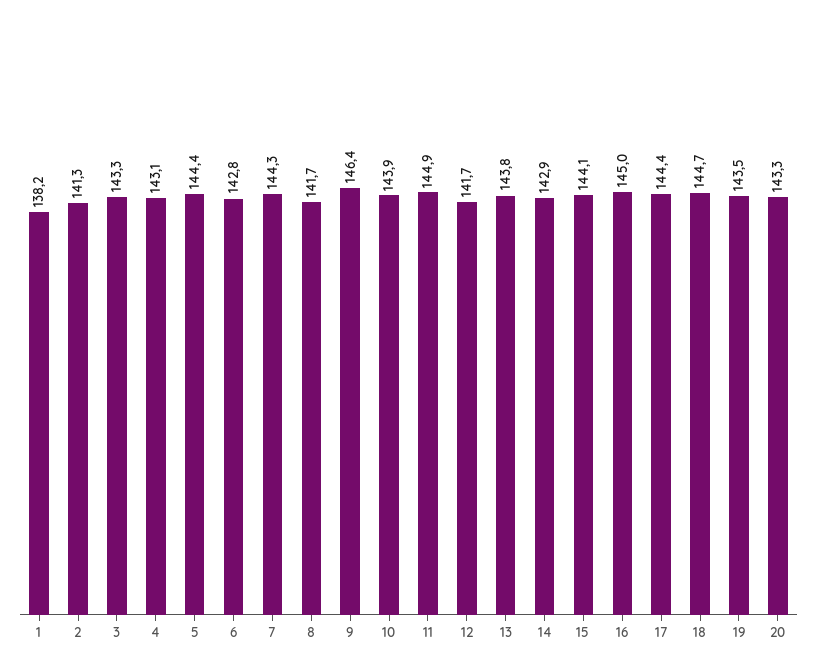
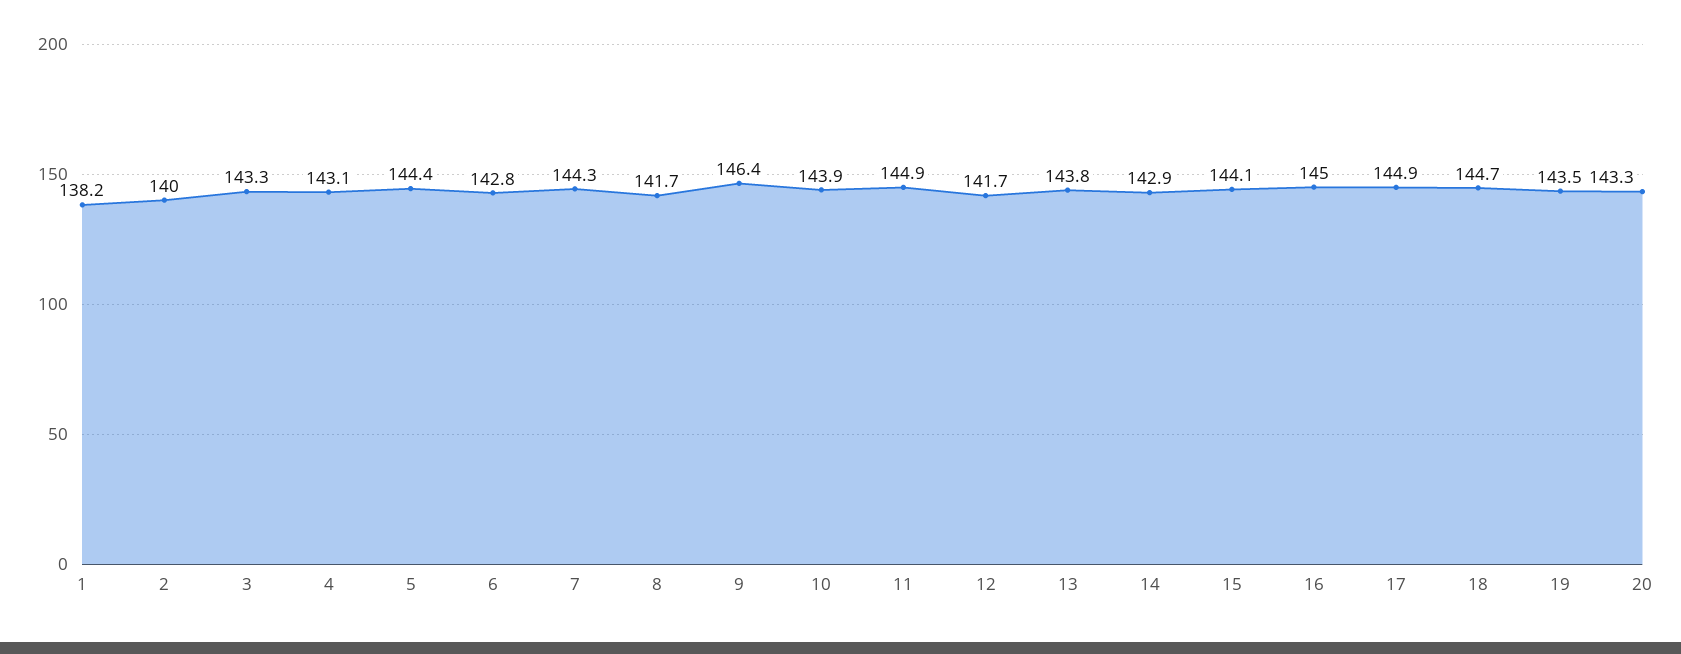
2: 141.3 -> 140
17: 144.4 -> 144.9

